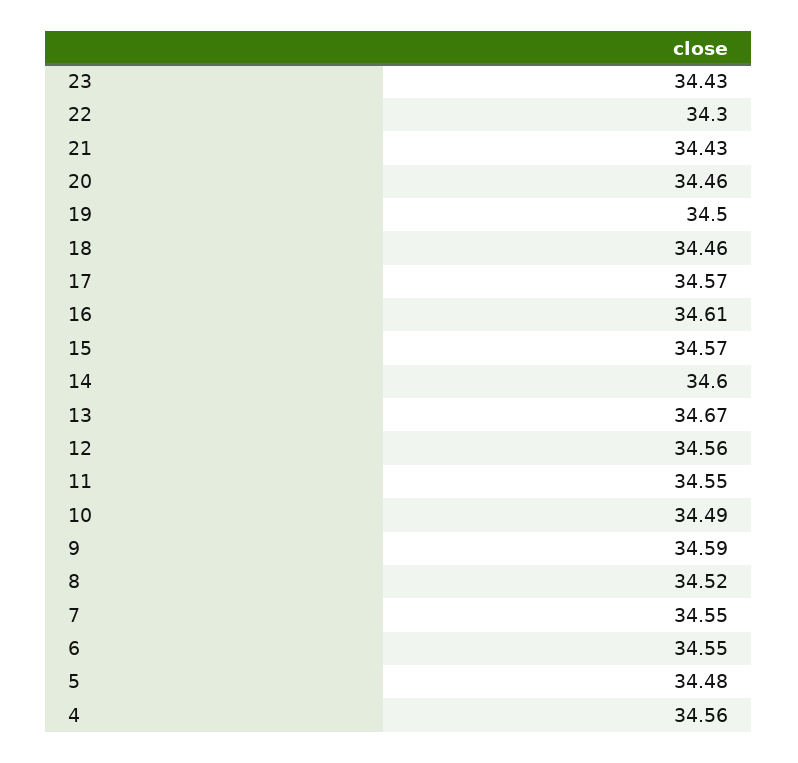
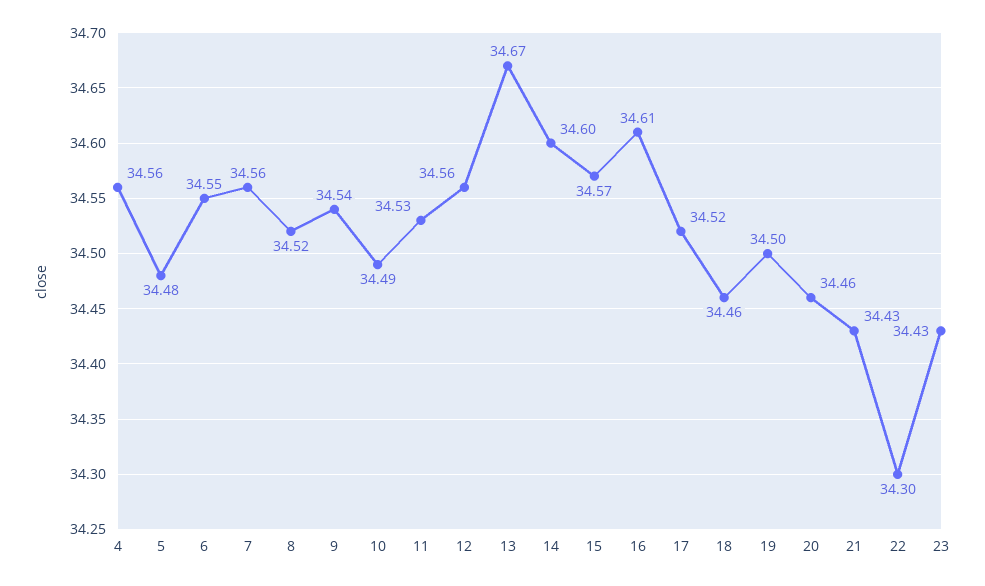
17: 34.57 -> 34.52
11: 34.55 -> 34.53
9: 34.59 -> 34.54
7: 34.55 -> 34.56

